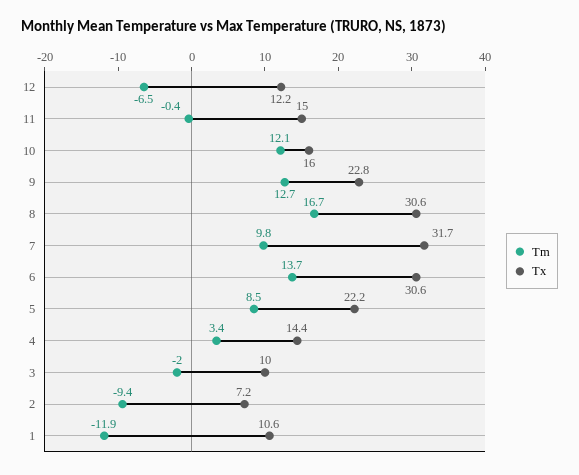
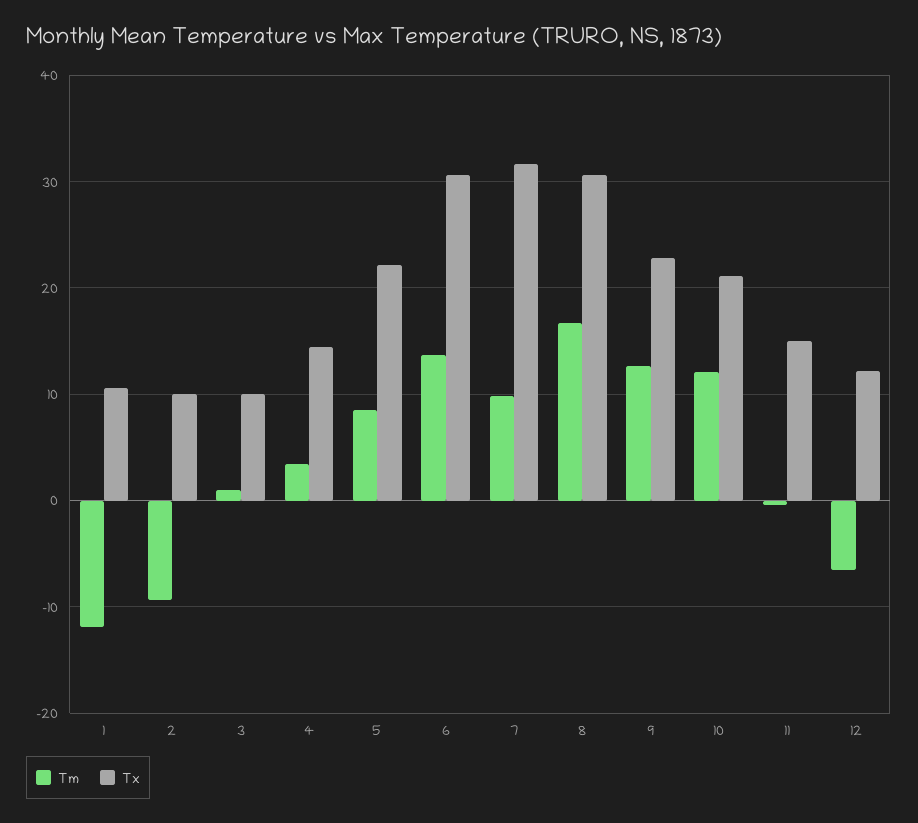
Tx, 10: 16 -> 21
Tm, 3: -2 -> 1
Tx, 2: 7.2 -> 10

